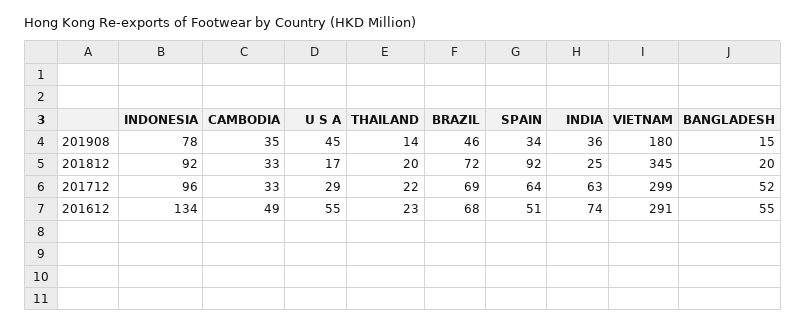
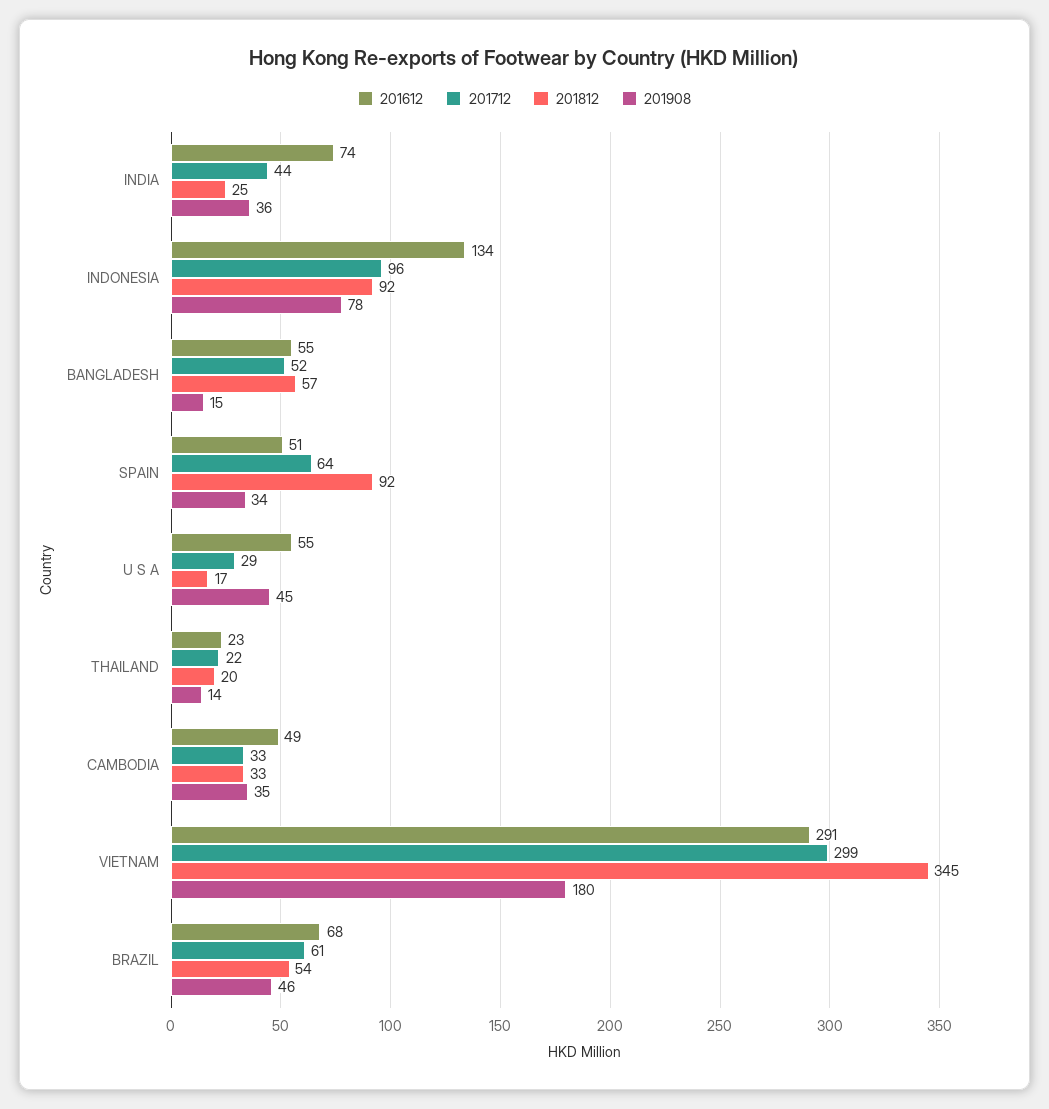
201812, BRAZIL: 72 -> 54
201812, BANGLADESH: 20 -> 57
201712, BRAZIL: 69 -> 61
201712, INDIA: 63 -> 44

